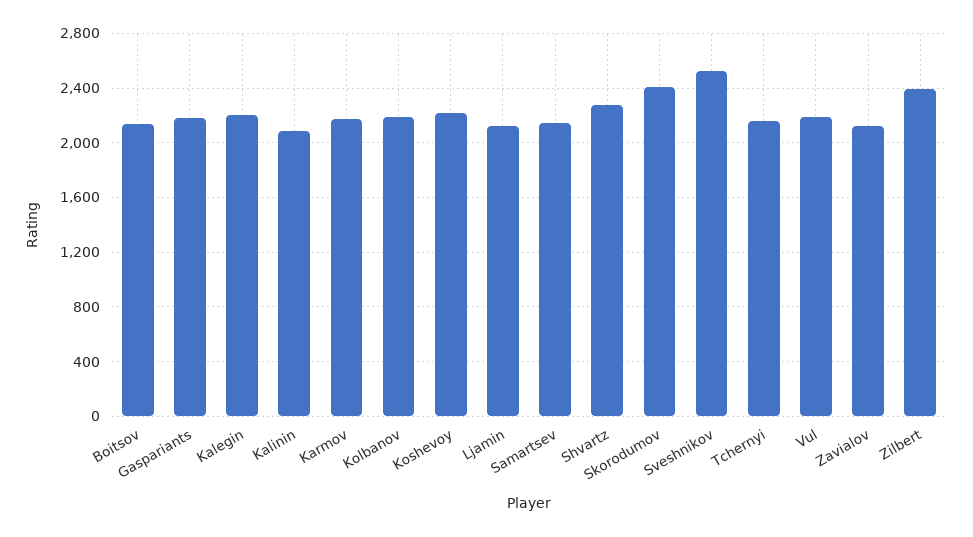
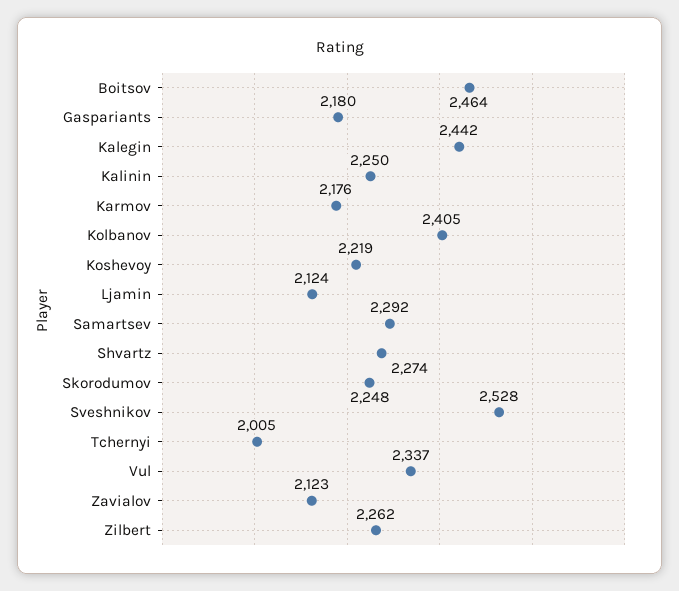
Boitsov: 2150 -> 2464
Kalegin: 2200 -> 2442
Kalinin: 2100 -> 2250
Kolbanov: 2200 -> 2405
Samartsev: 2150 -> 2292
Skorodumov: 2400 -> 2248
Tchernyi: 2150 -> 2005
Vul: 2200 -> 2337
Zilbert: 2400 -> 2262

